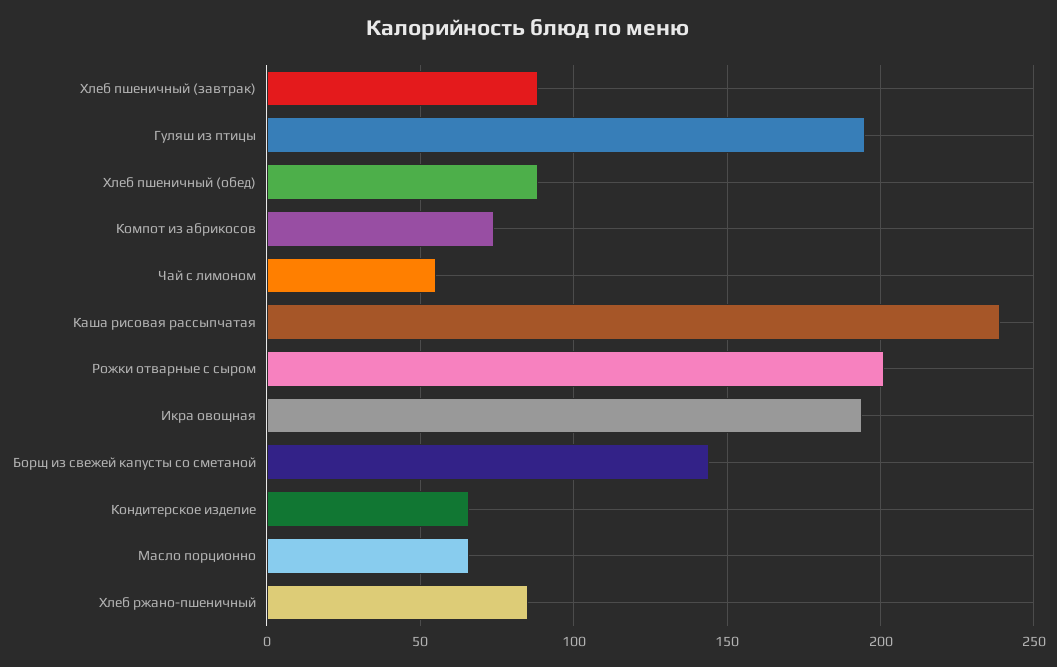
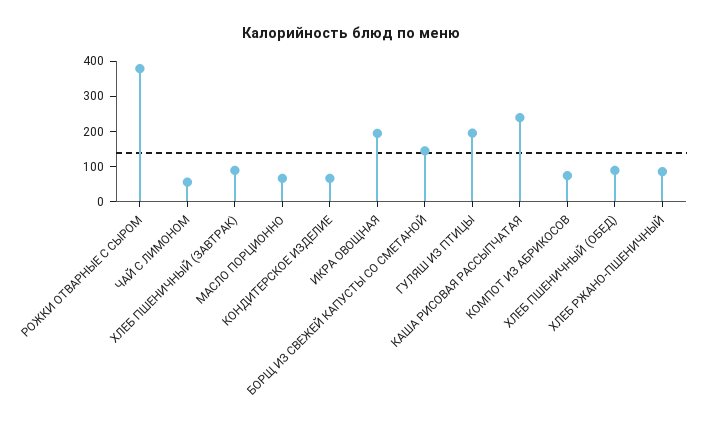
Рожки отварные с сыром: 200 -> 375

